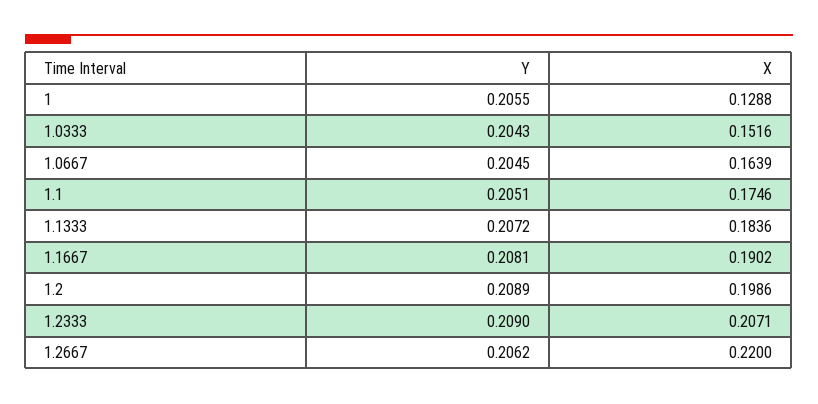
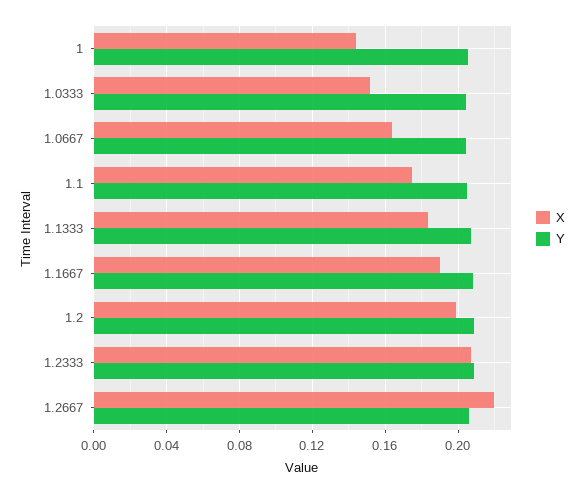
X, 1: 0.1288 -> 0.145

